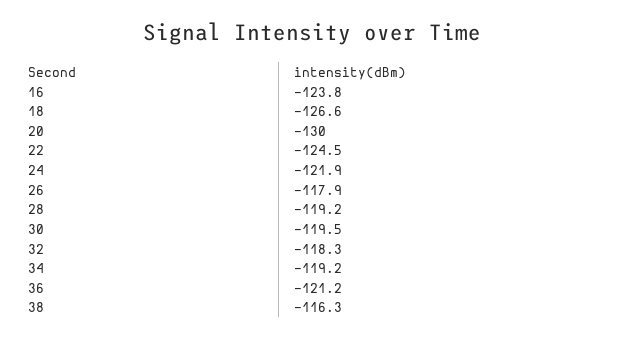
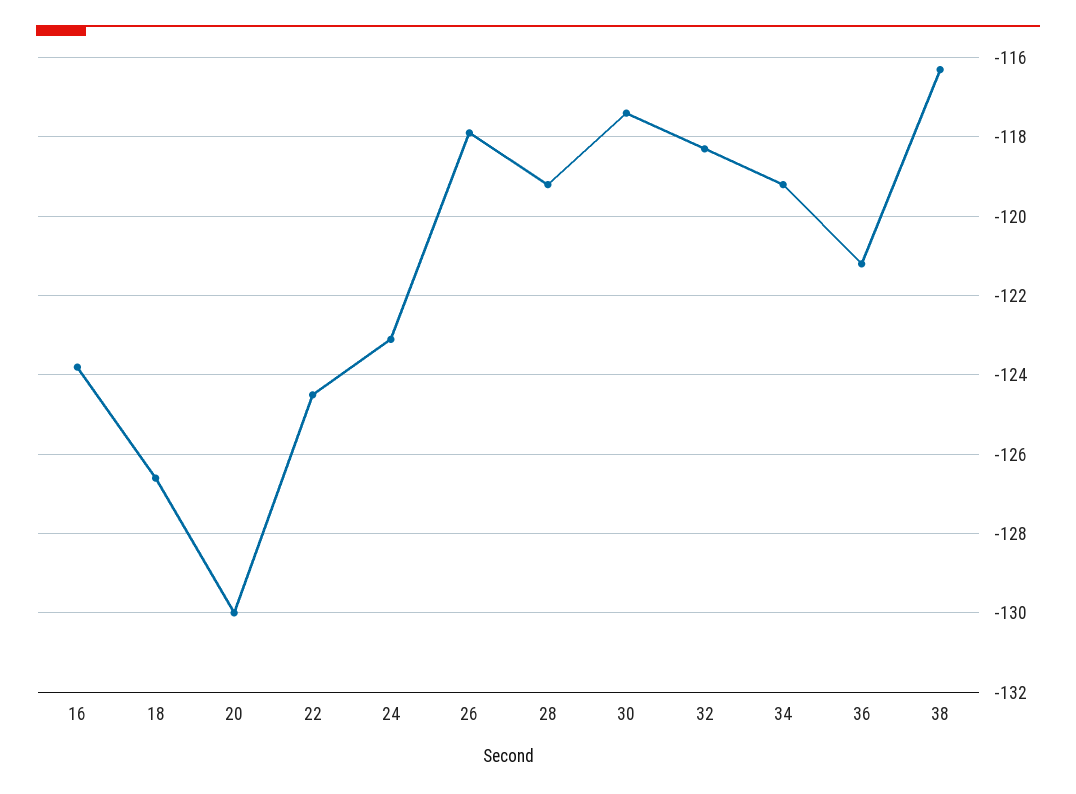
24: -121.9 -> -123
30: -119.5 -> -117.5

